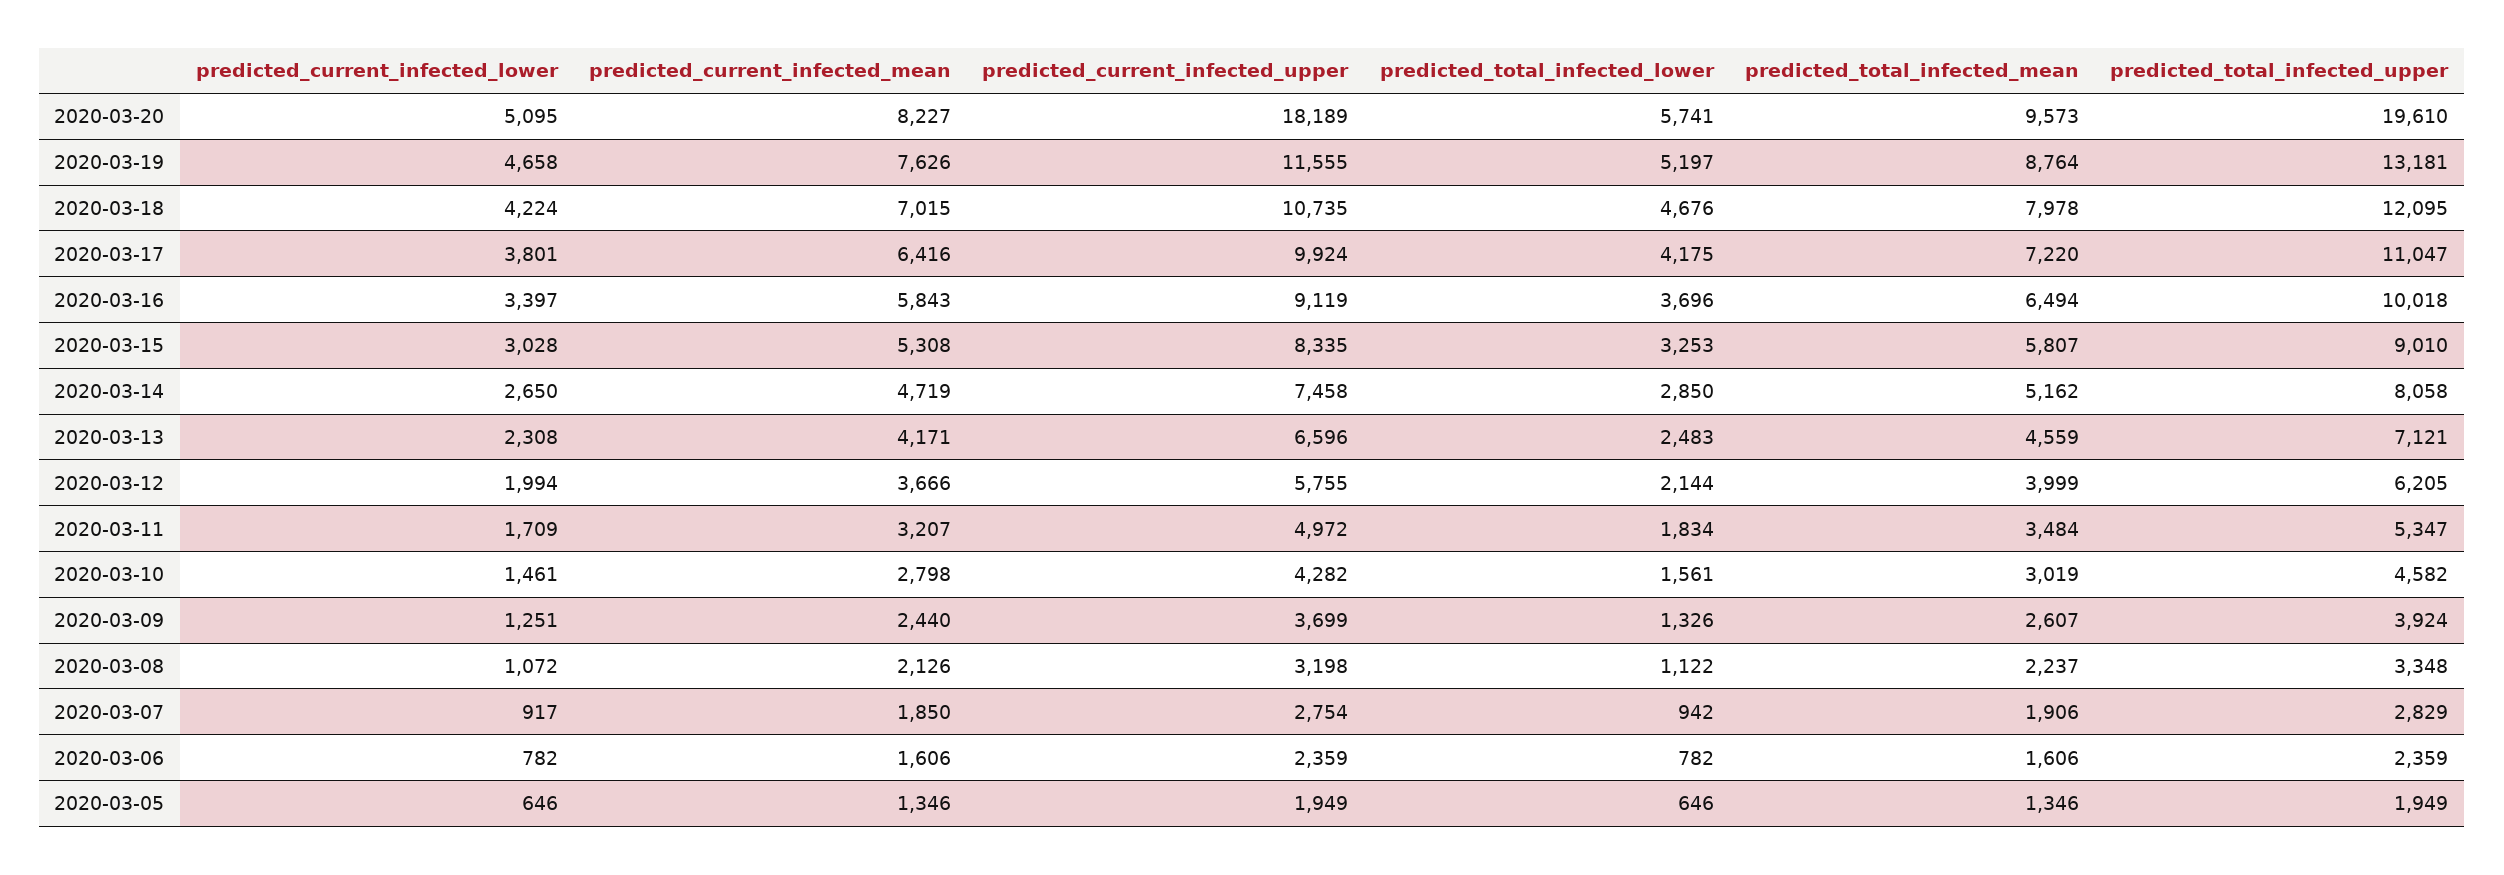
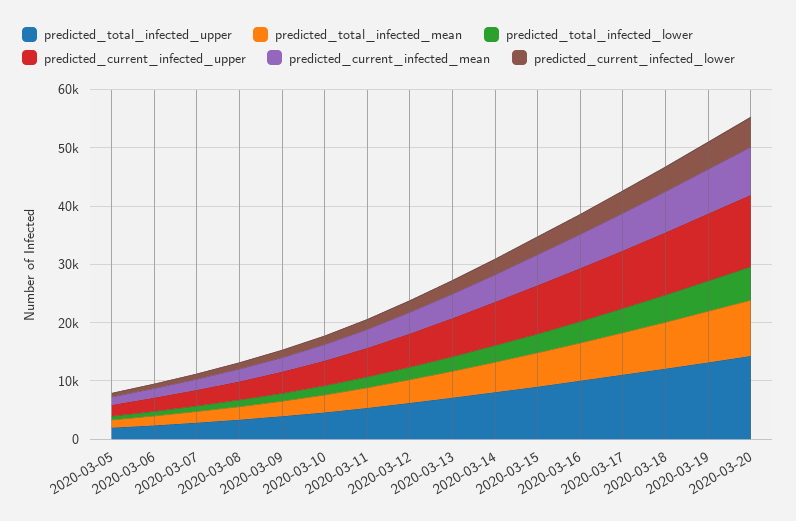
predicted_current_infected_upper, 2020-03-20: 18189 -> 12000
predicted_total_infected_upper, 2020-03-20: 19610 -> 14000

